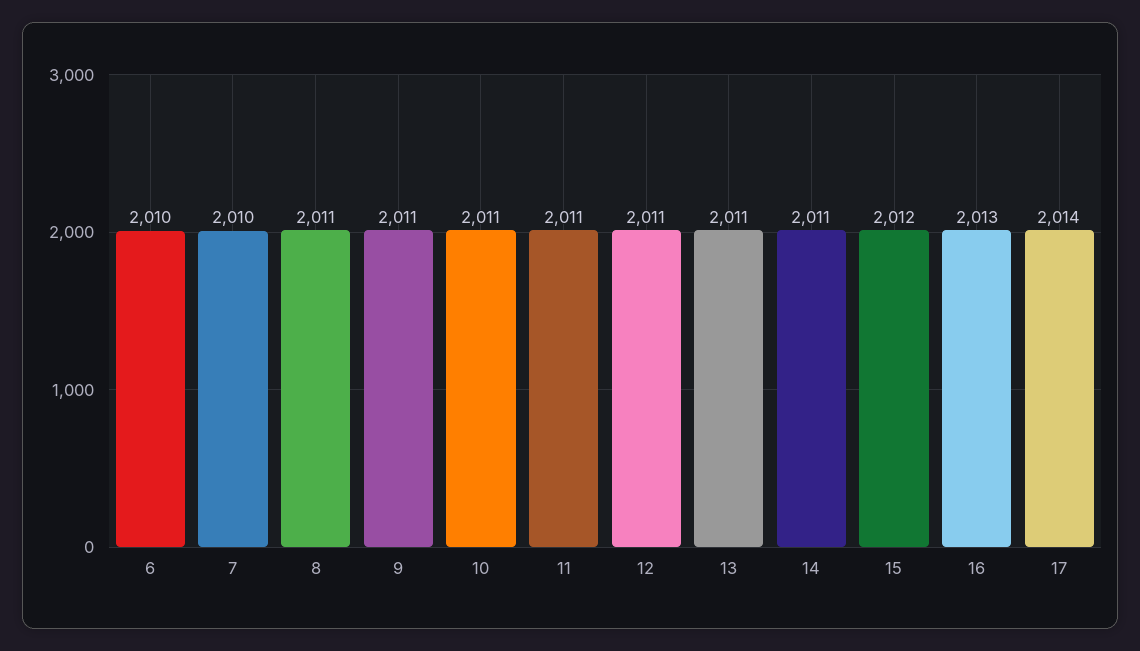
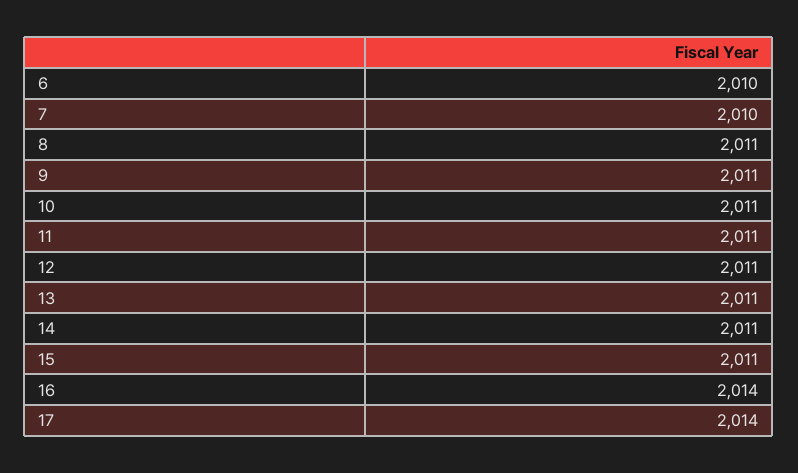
15: 2012 -> 2011
16: 2013 -> 2014

